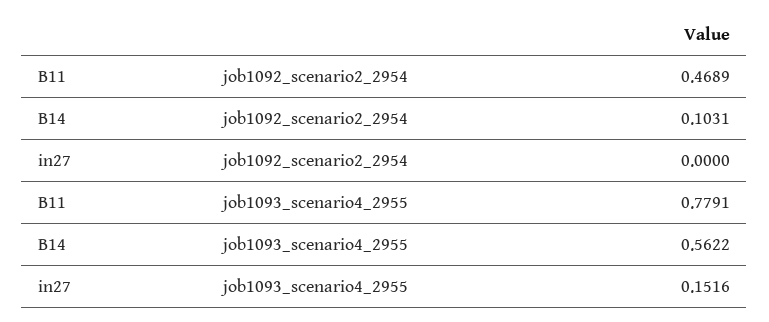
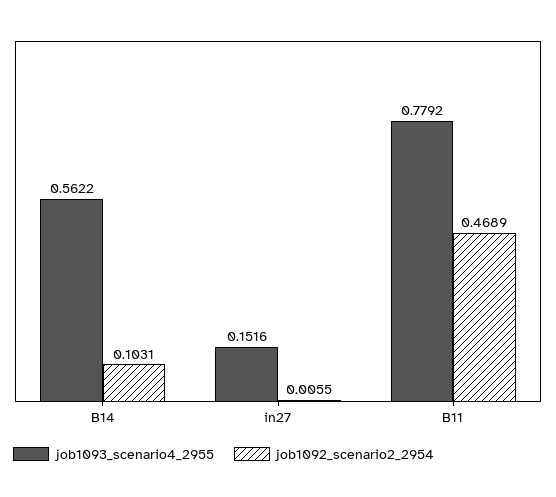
job1092_scenario2_2954, in27: 0 -> 0.0055
job1093_scenario4_2955, B11: 0.7791 -> 0.7792

